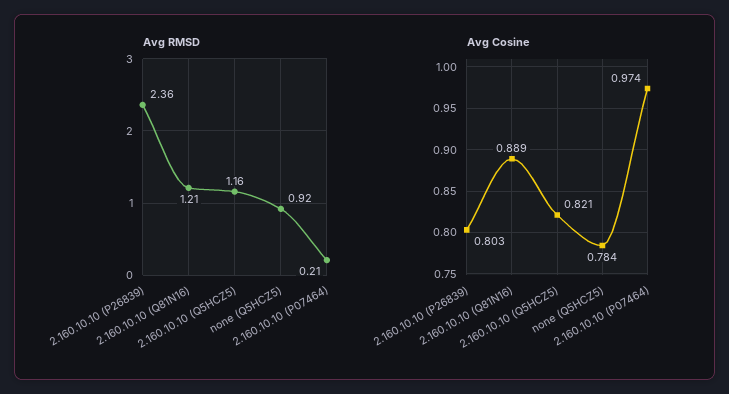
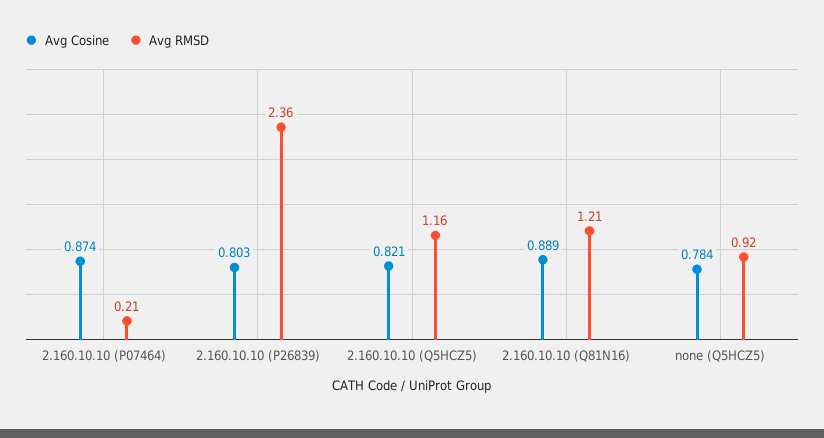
Avg Cosine, 2.160.10.10 (P07464): 0.974 -> 0.874

